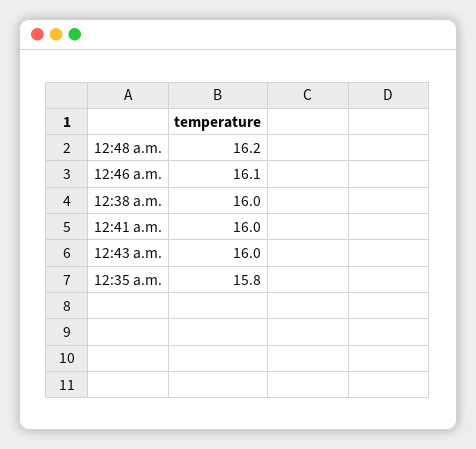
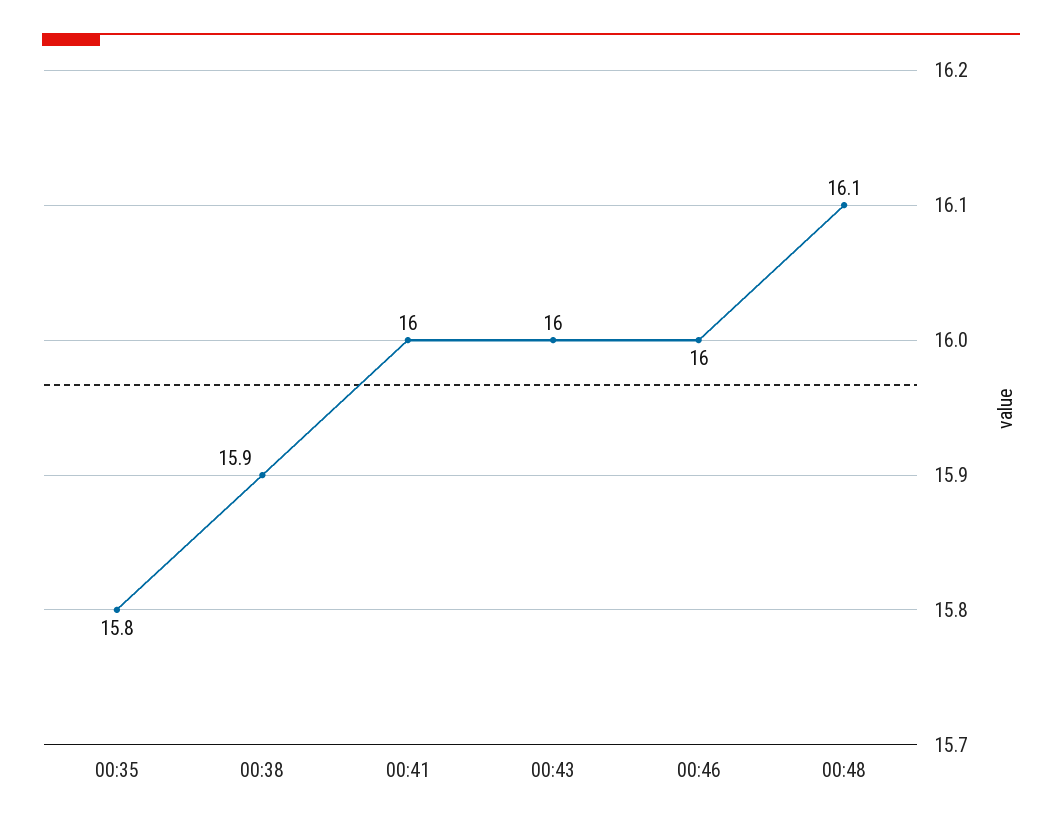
12:48 a.m.: 16.2 -> 16.1
12:46 a.m.: 16.1 -> 16
12:38 a.m.: 16 -> 15.9

